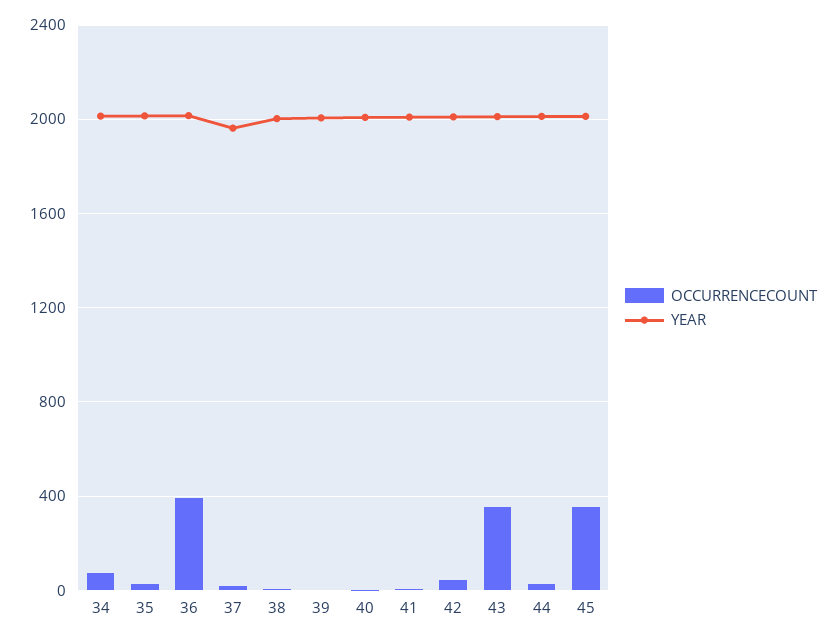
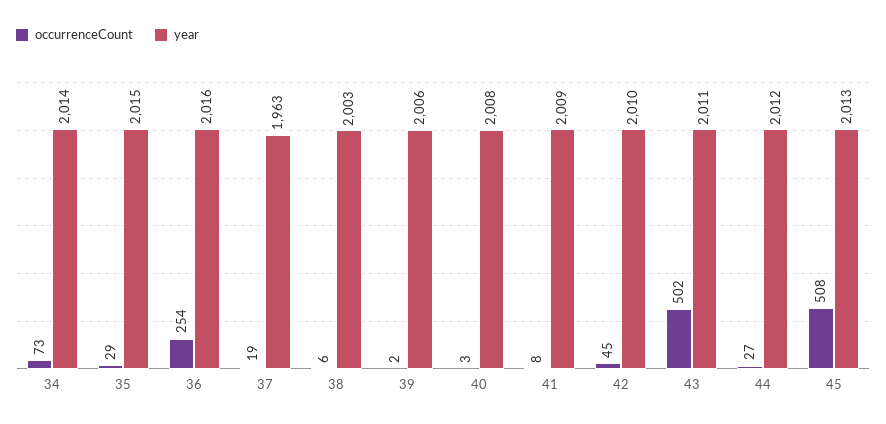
OCCURRENCECOUNT, 36: 400 -> 254
OCCURRENCECOUNT, 43: 350 -> 502
OCCURRENCECOUNT, 45: 350 -> 508

